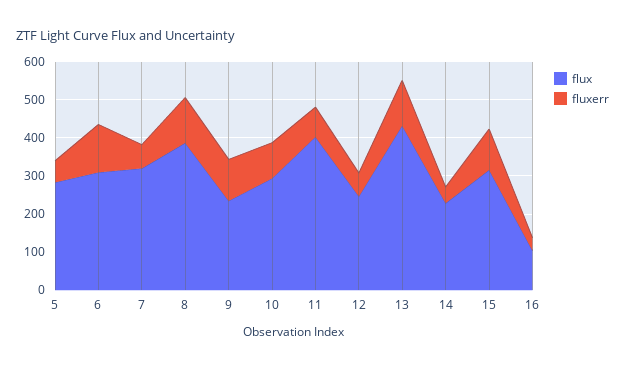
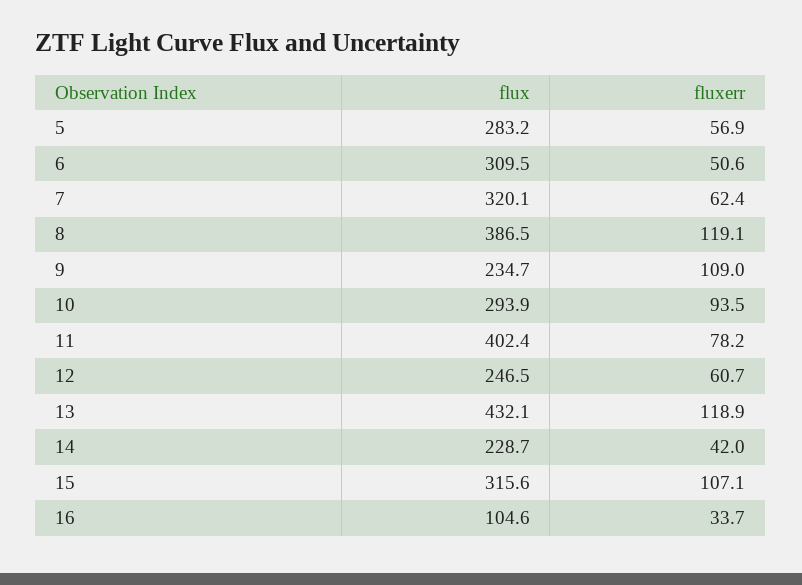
fluxerr, 6: 125 -> 50.6

